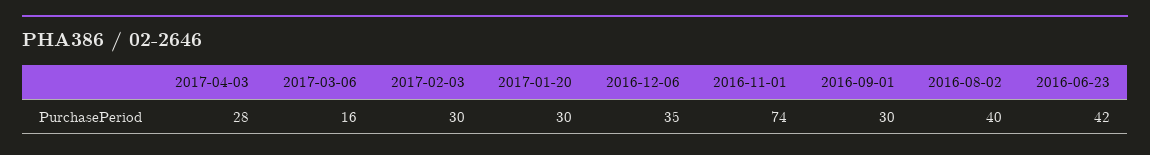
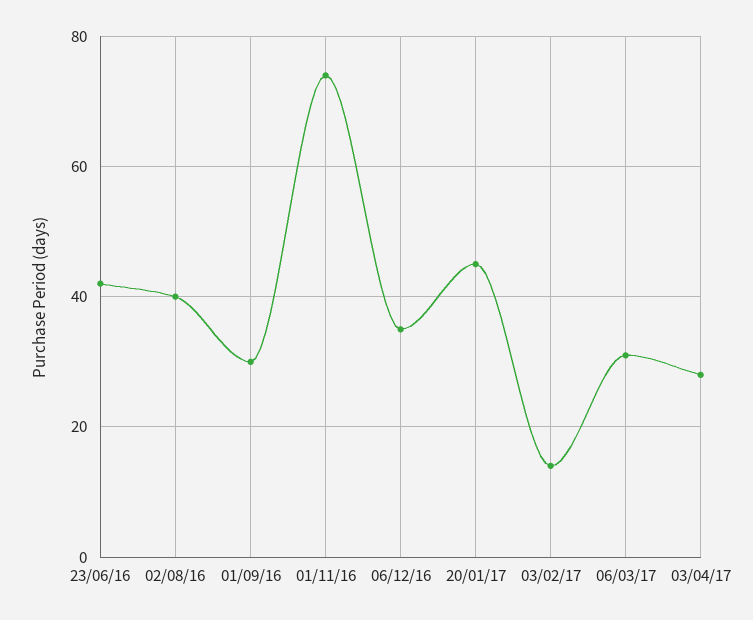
2017-03-06: 16 -> 30
2017-02-03: 30 -> 15
2017-01-20: 30 -> 45

